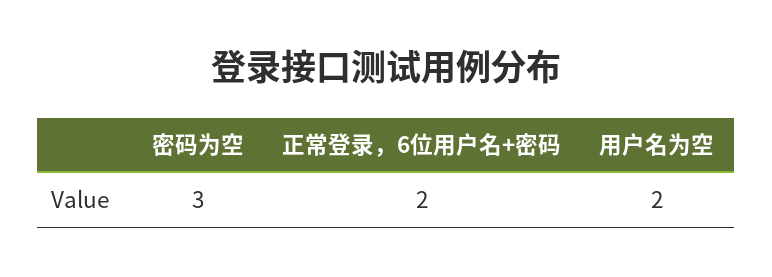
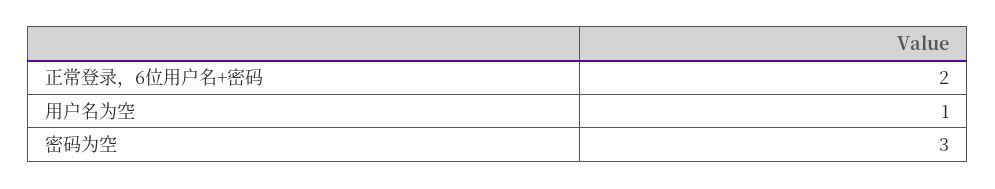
用户名为空: 2 -> 1

